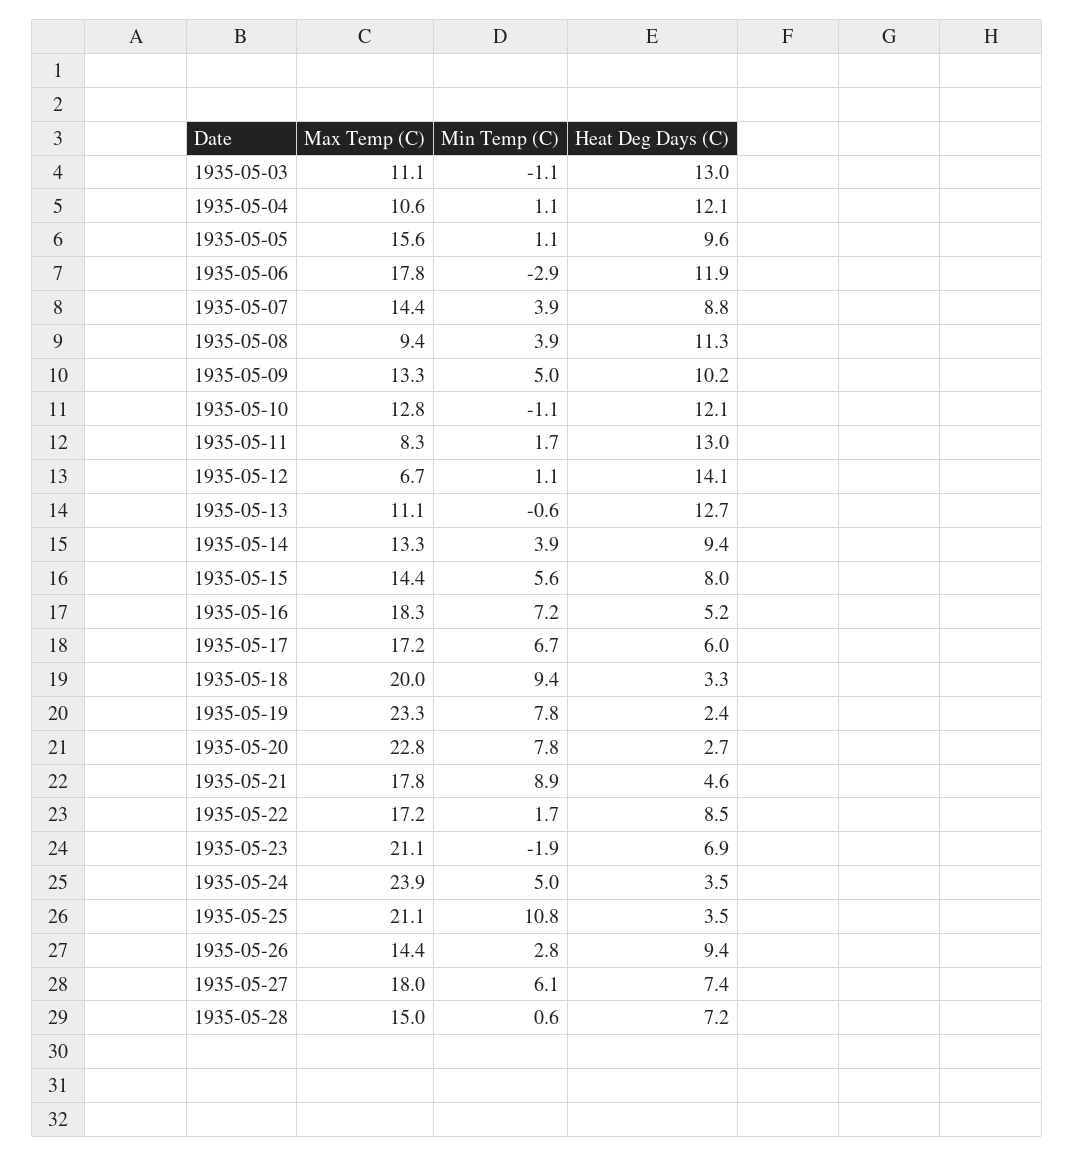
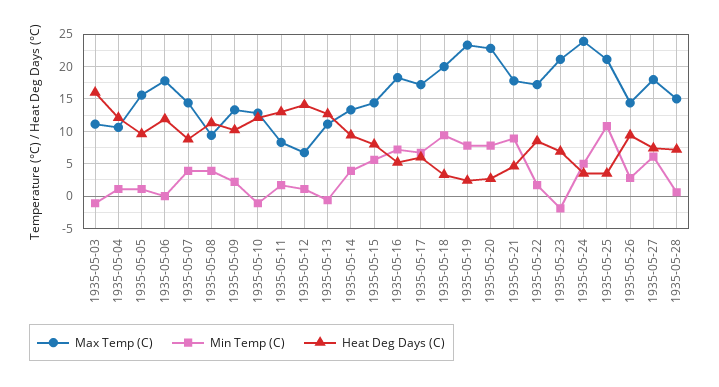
Heat Deg Days (C), 1935-05-03: 13 -> 16
Min Temp (C), 1935-05-06: -2.9 -> 0
Min Temp (C), 1935-05-09: 5 -> 2

